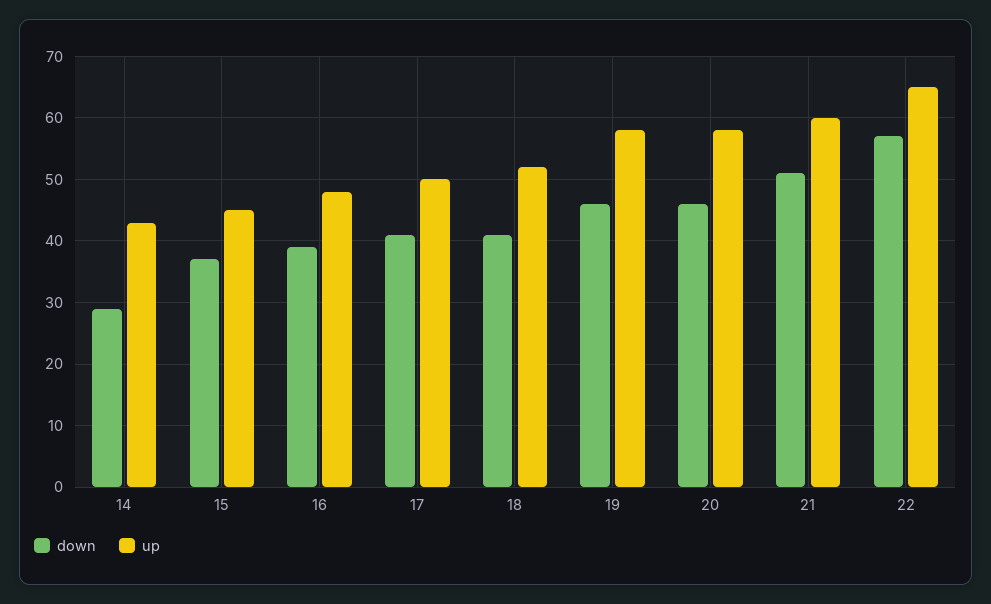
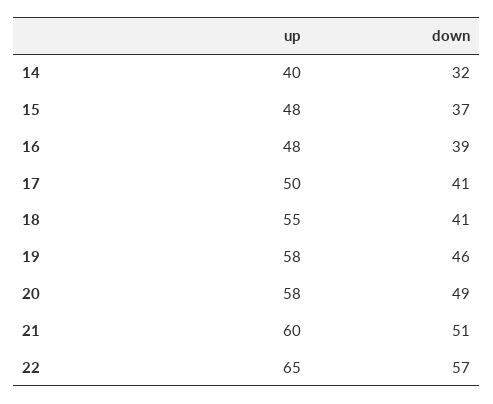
down, 14: 29 -> 32
up, 14: 43 -> 40
up, 15: 45 -> 48
up, 18: 52 -> 55
down, 20: 46 -> 49

